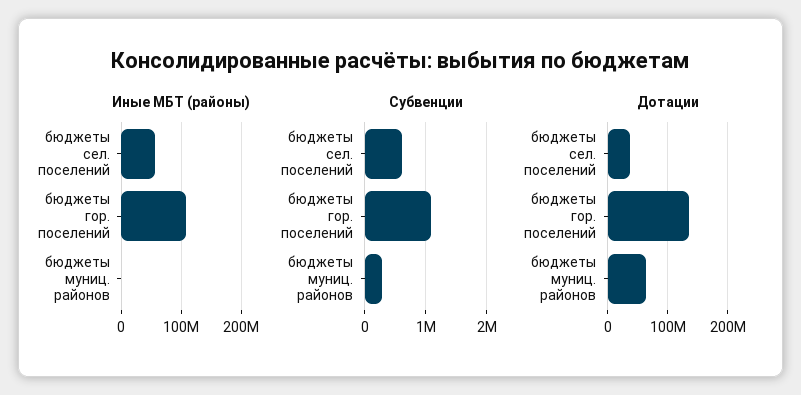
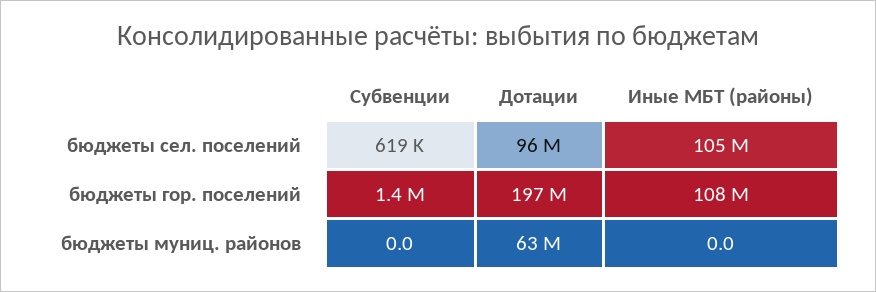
Иные МБТ (районы), бюджеты сел. поселений: 60000000 -> 105000000
Субвенции, бюджеты гор. поселений: 1100000 -> 1400000
Субвенции, бюджеты муниц. районов: 300000 -> 0
Дотации, бюджеты сел. поселений: 40000000 -> 96000000
Дотации, бюджеты гор. поселений: 140000000 -> 197000000

